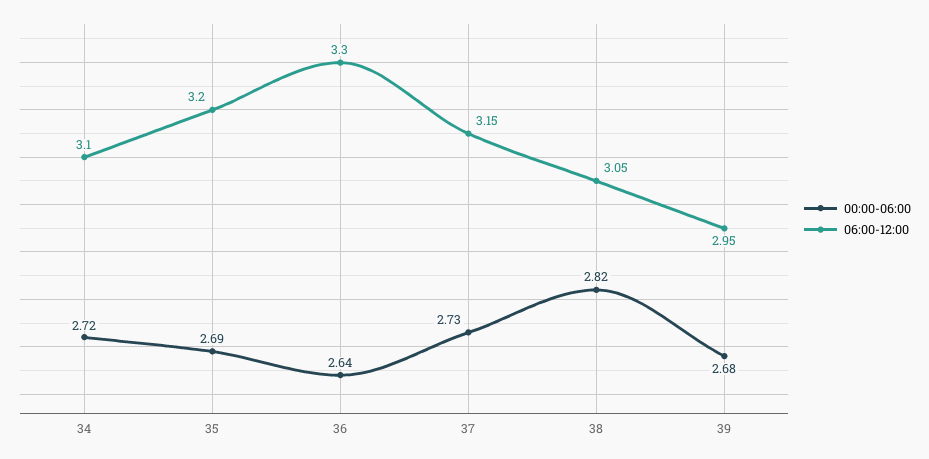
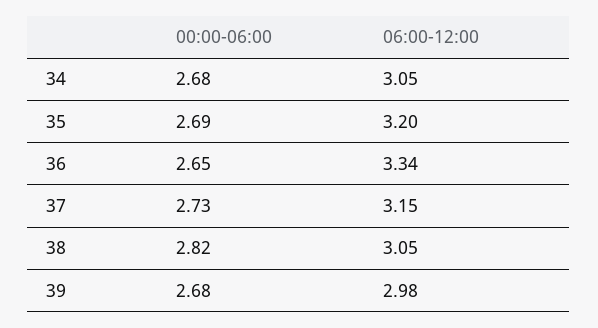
00:00-06:00, 34: 2.72 -> 2.68
06:00-12:00, 34: 3.1 -> 3.05
00:00-06:00, 36: 2.64 -> 2.65
06:00-12:00, 36: 3.3 -> 3.34
06:00-12:00, 39: 2.95 -> 2.98

